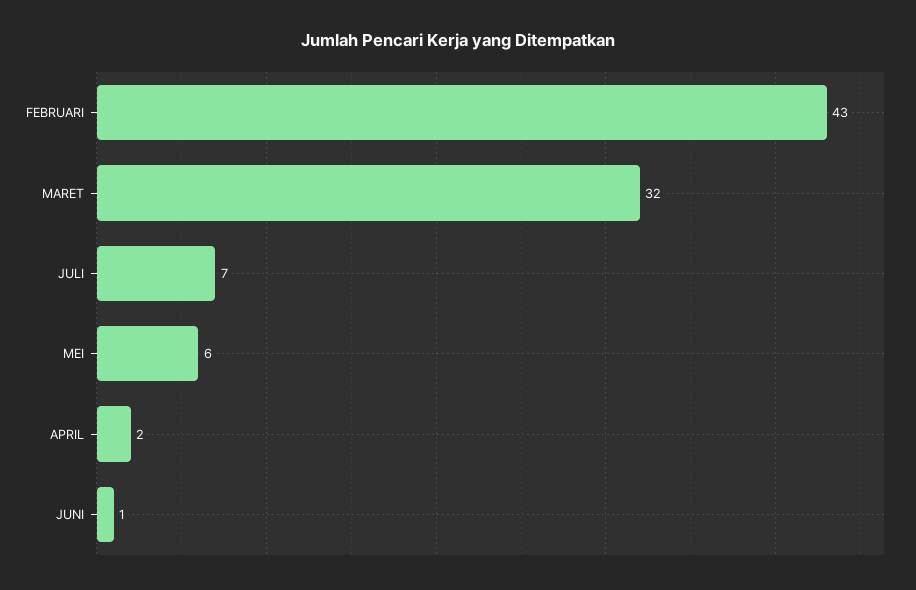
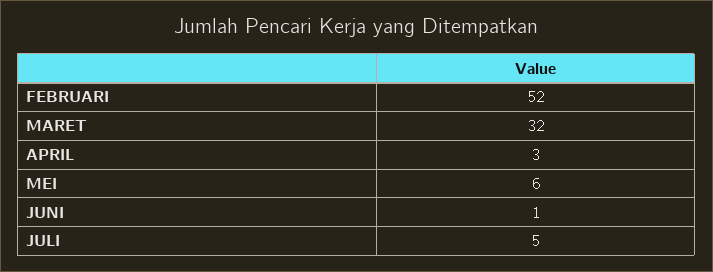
FEBRUARI: 43 -> 52
JULI: 7 -> 5
APRIL: 2 -> 3

